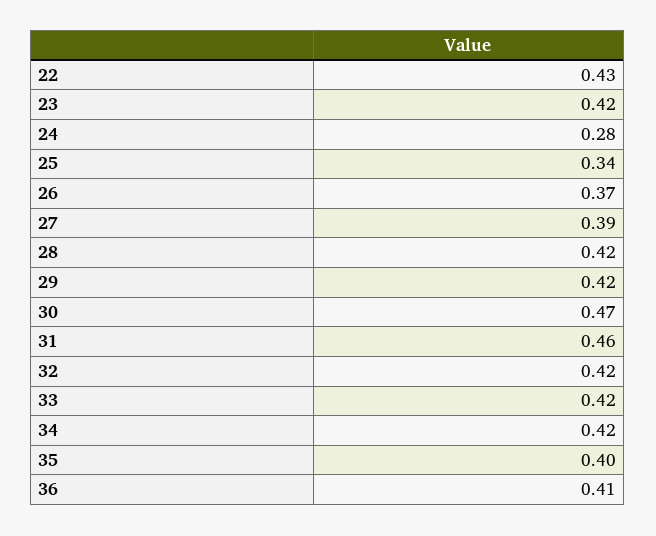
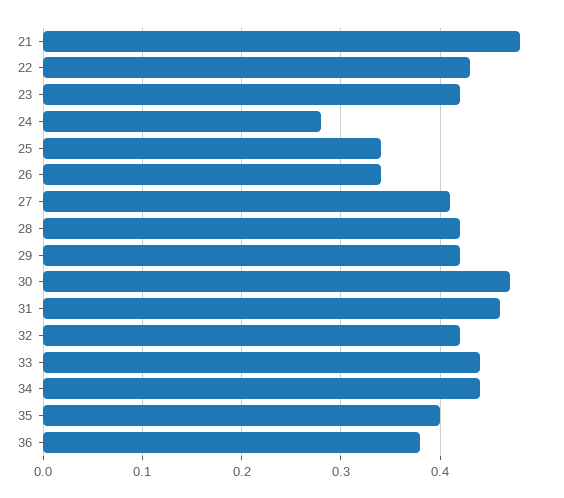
26: 0.37 -> 0.34
27: 0.39 -> 0.41
33: 0.42 -> 0.44
34: 0.42 -> 0.44
36: 0.41 -> 0.38
21: none -> 0.48

